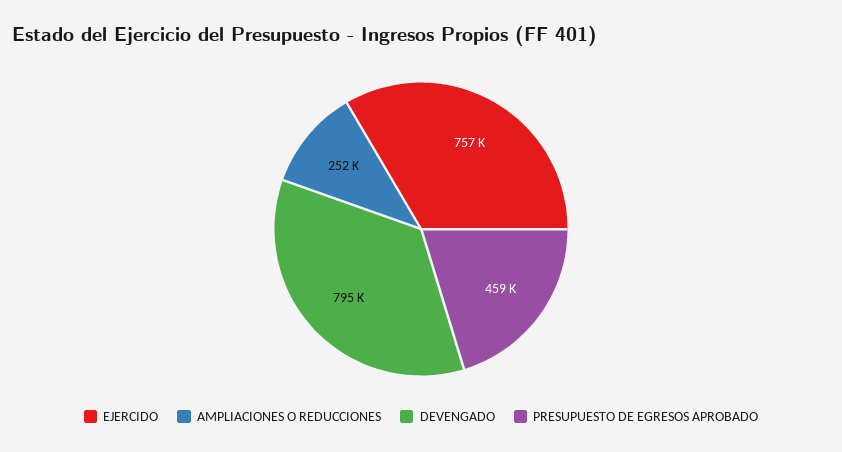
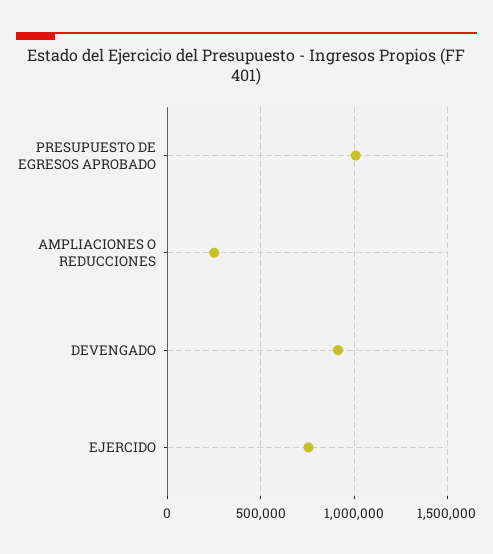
DEVENGADO: 795000 -> 900000
PRESUPUESTO DE EGRESOS APROBADO: 459000 -> 1000000

